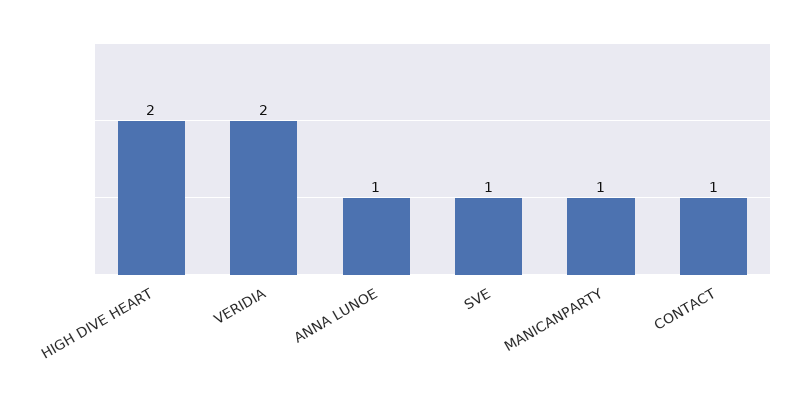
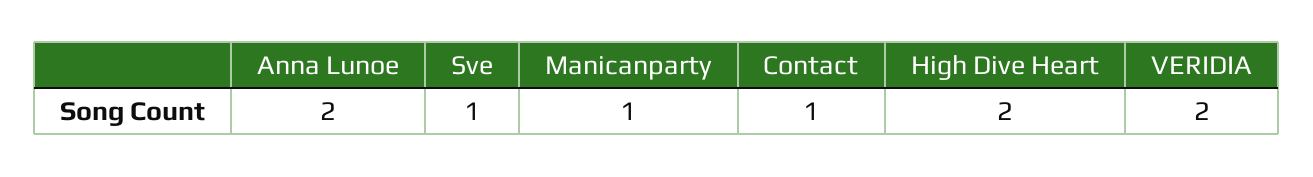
ANNA LUNOE: 1 -> 2

